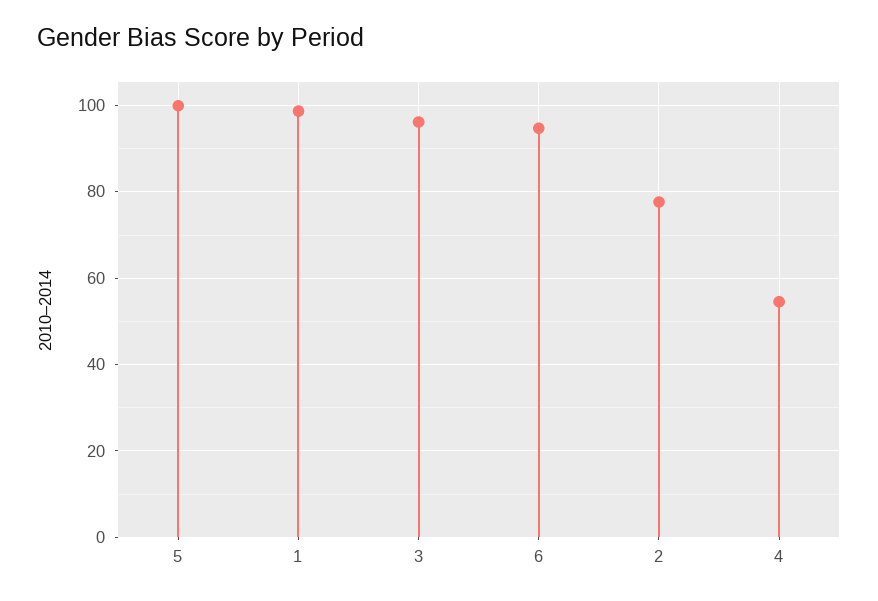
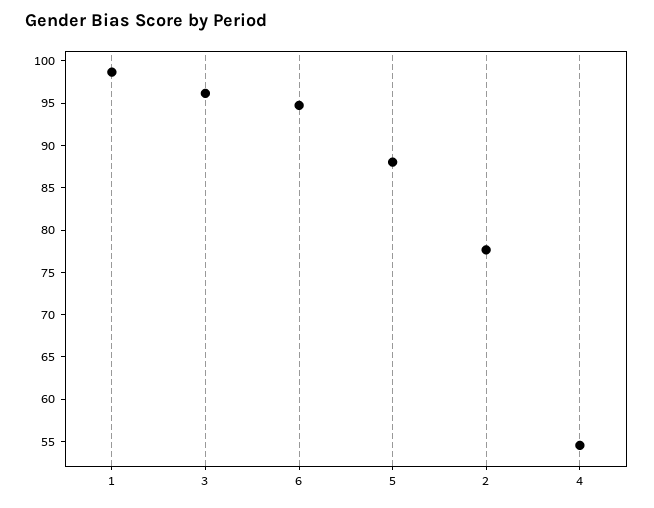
5: 100 -> 88

